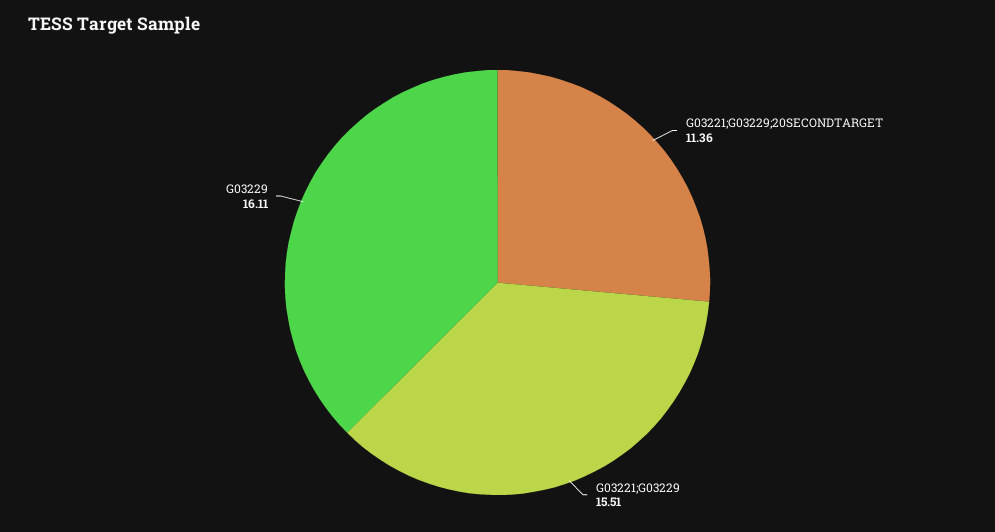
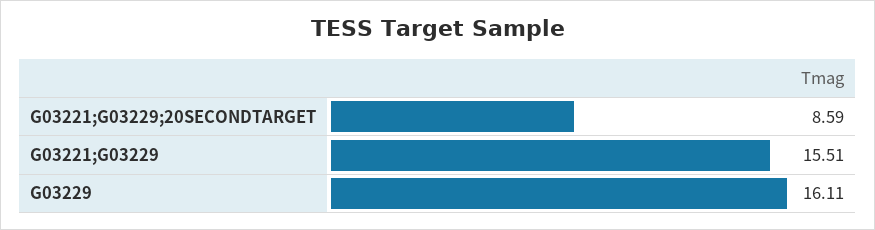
G03221;G03229;20SECONDTARGET: 11.36 -> 8.59

